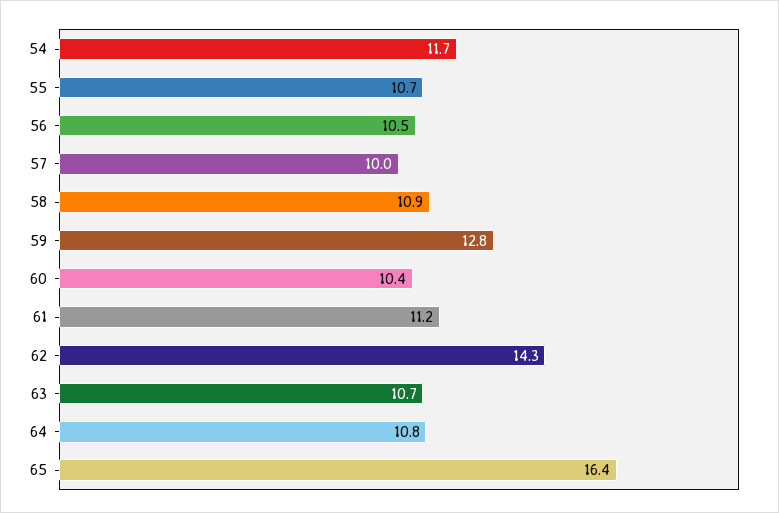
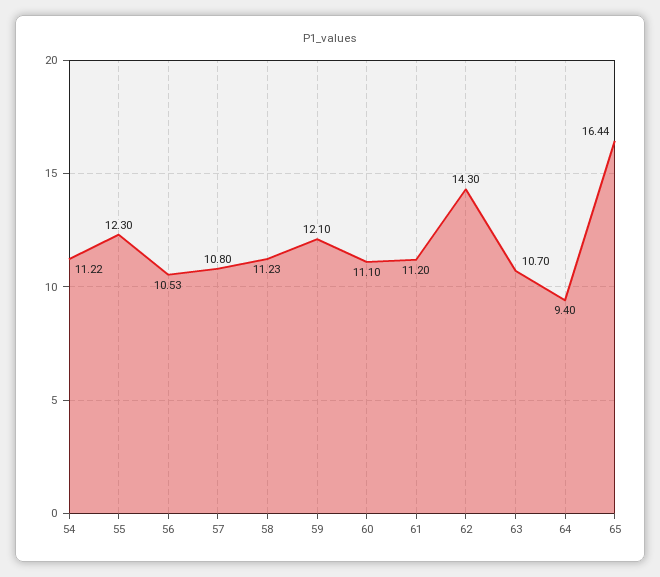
54: 11.7 -> 11.22
55: 10.7 -> 12.3
57: 10 -> 10.8
58: 10.9 -> 11.23
59: 12.8 -> 12.1
60: 10.4 -> 11.1
64: 10.8 -> 9.4

